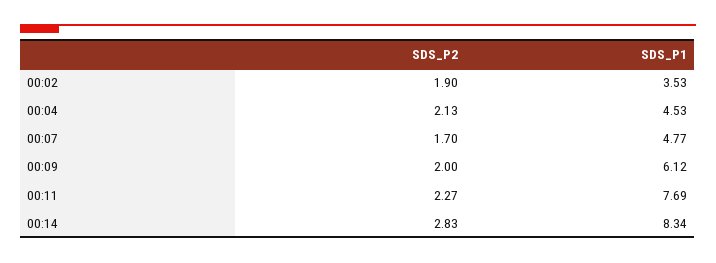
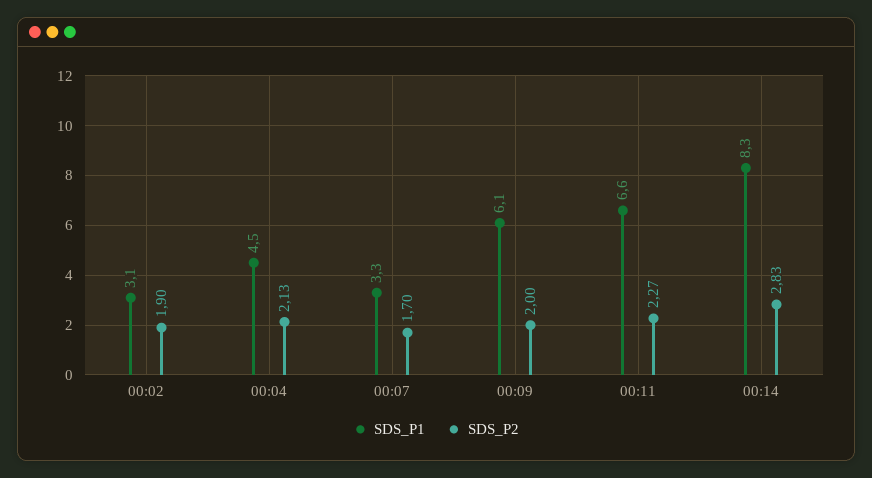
SDS_P1, 00:02: 3.53 -> 3.1
SDS_P1, 00:07: 4.77 -> 3.3
SDS_P1, 00:11: 7.69 -> 6.6

